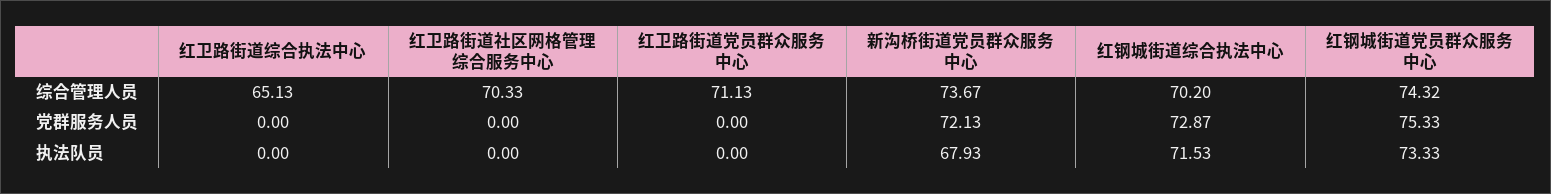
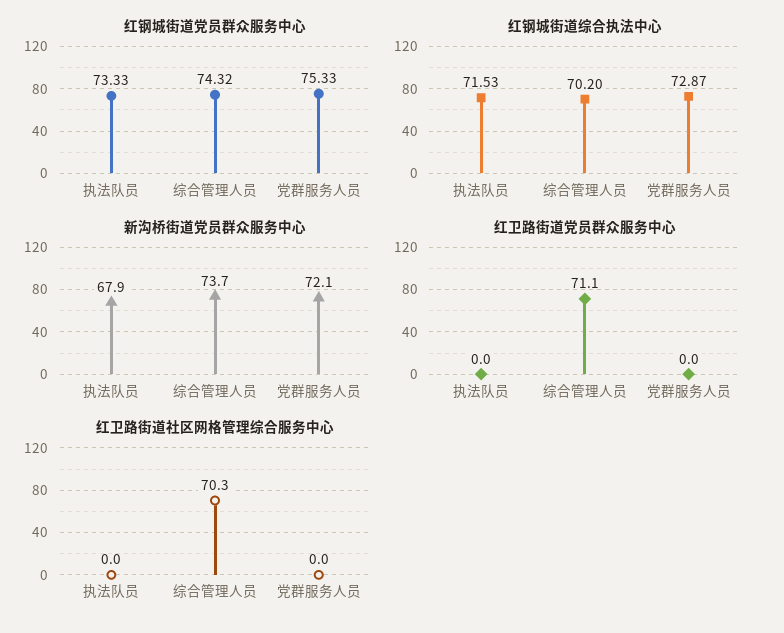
红卫路街道综合执法中心, 综合管理人员: 65.13 -> none
红卫路街道综合执法中心, 党群服务人员: 0 -> none
红卫路街道综合执法中心, 执法队员: 0 -> none

